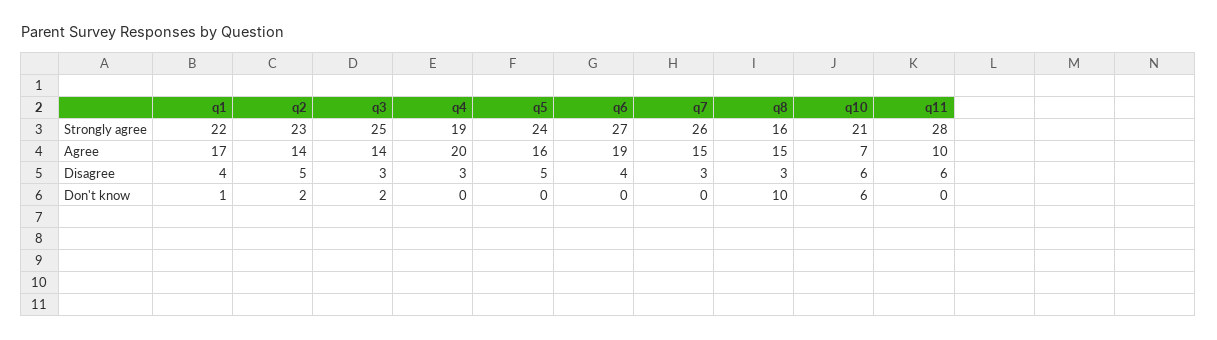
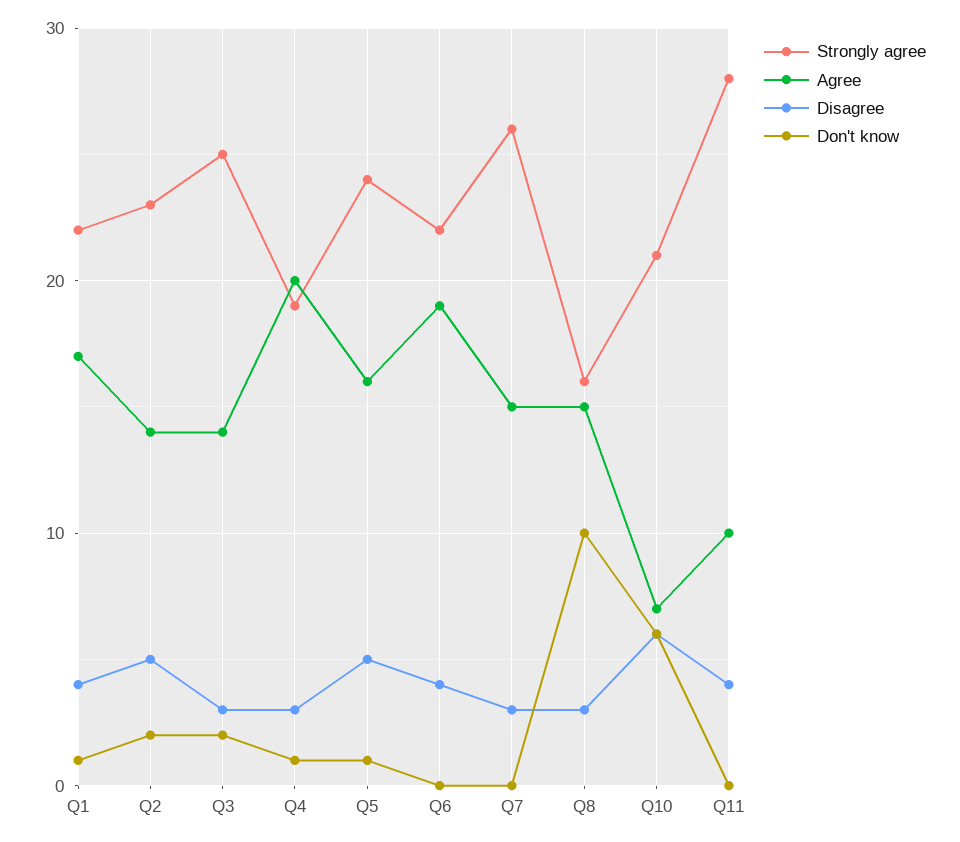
Strongly agree, q6: 27 -> 22
Disagree, q11: 6 -> 4
Don't know, q4: 0 -> 1
Don't know, q5: 0 -> 1

